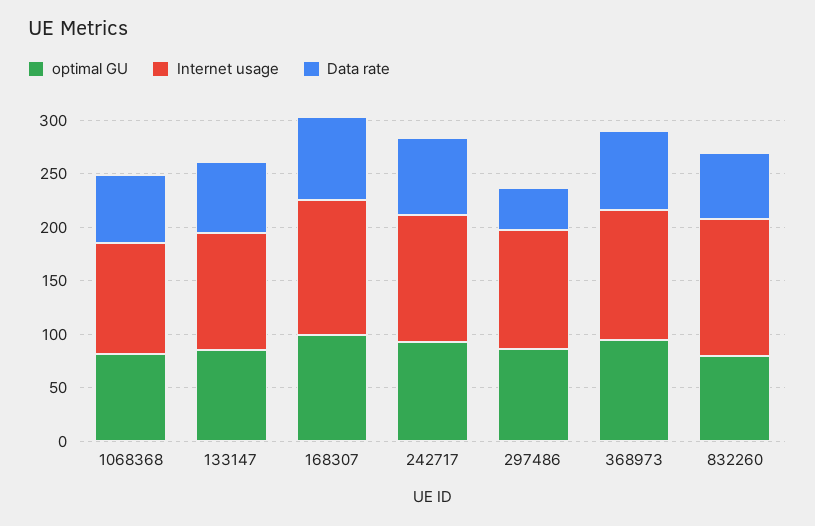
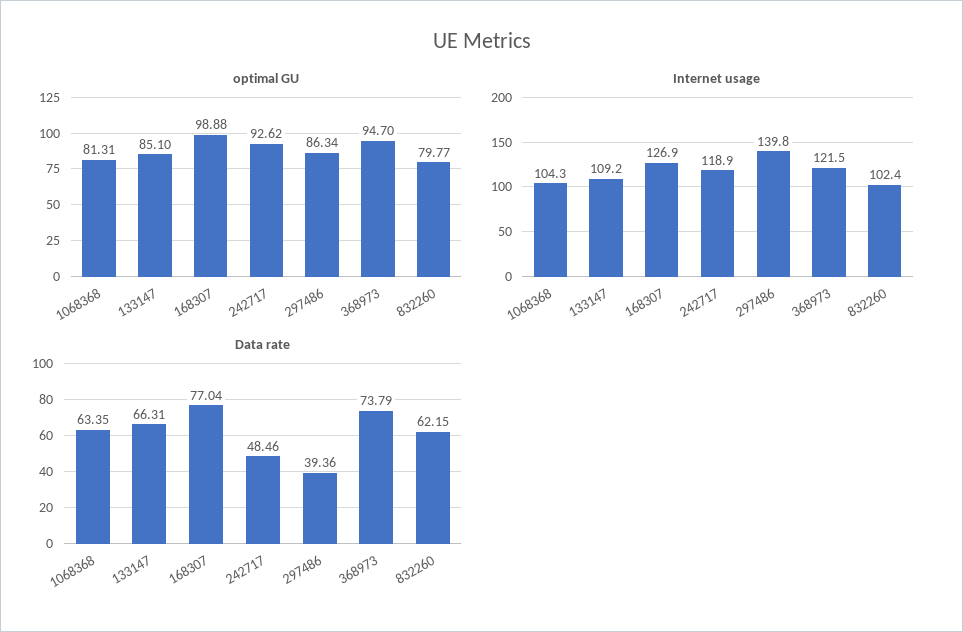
Data rate, 242717: 70 -> 48.46
Internet usage, 297486: 110 -> 139.8
Internet usage, 832260: 130 -> 102.4

